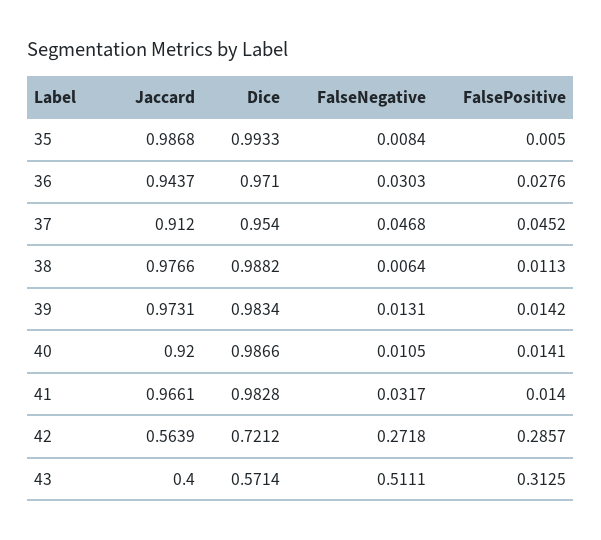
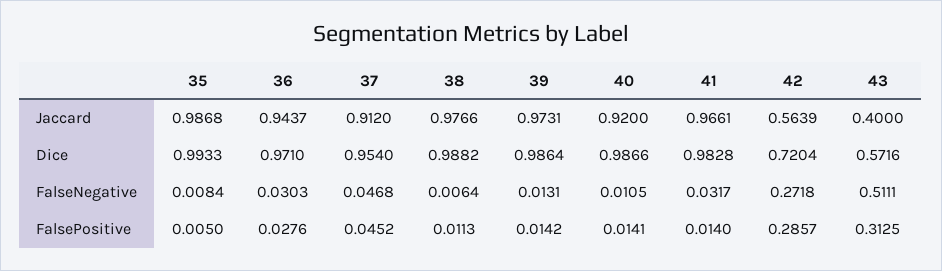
Dice, 39: 0.9834 -> 0.9864
Dice, 42: 0.7212 -> 0.7204
Dice, 43: 0.5714 -> 0.5716

